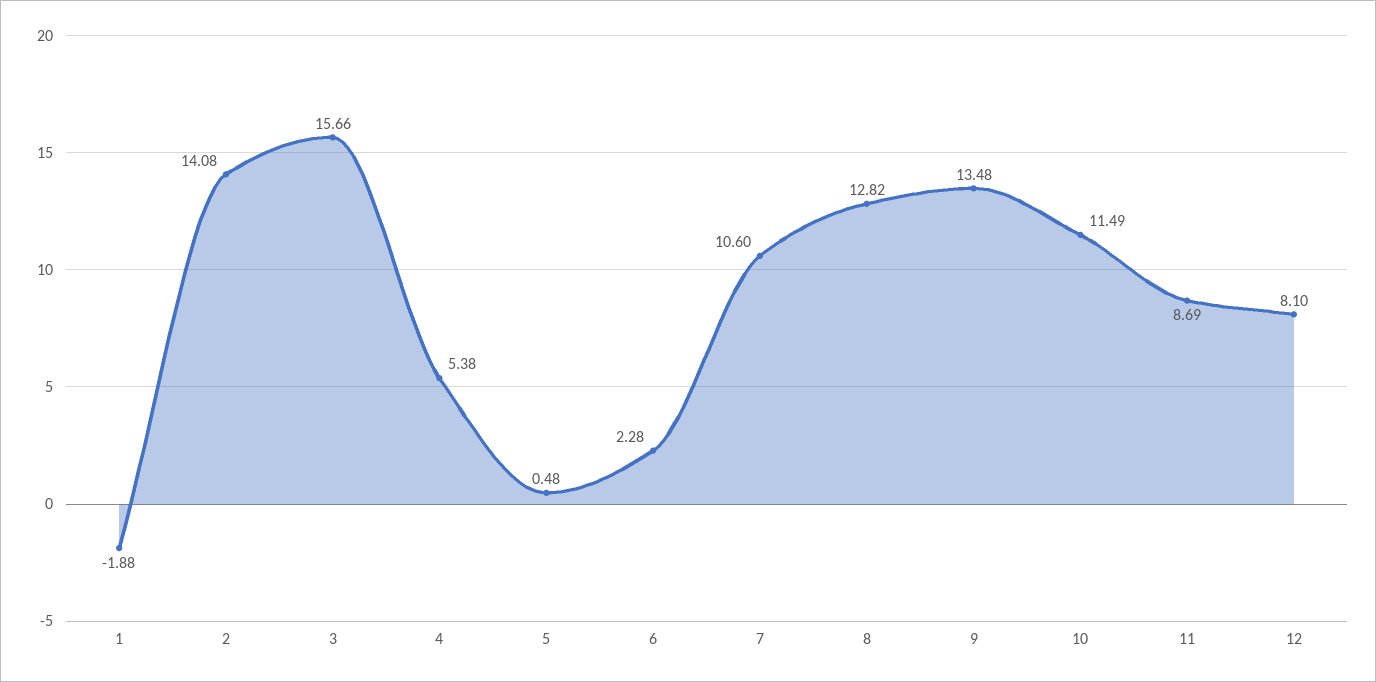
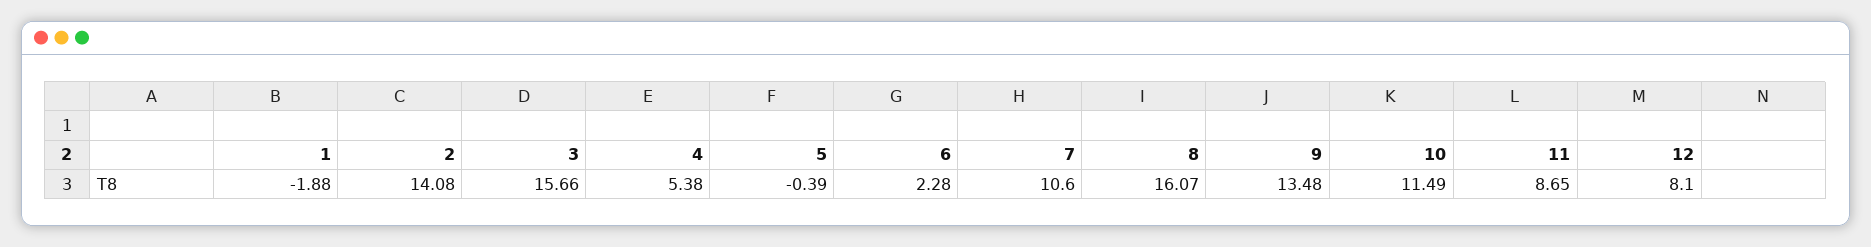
5: 0.48 -> -0.39
8: 12.82 -> 16.07
11: 8.69 -> 8.65

